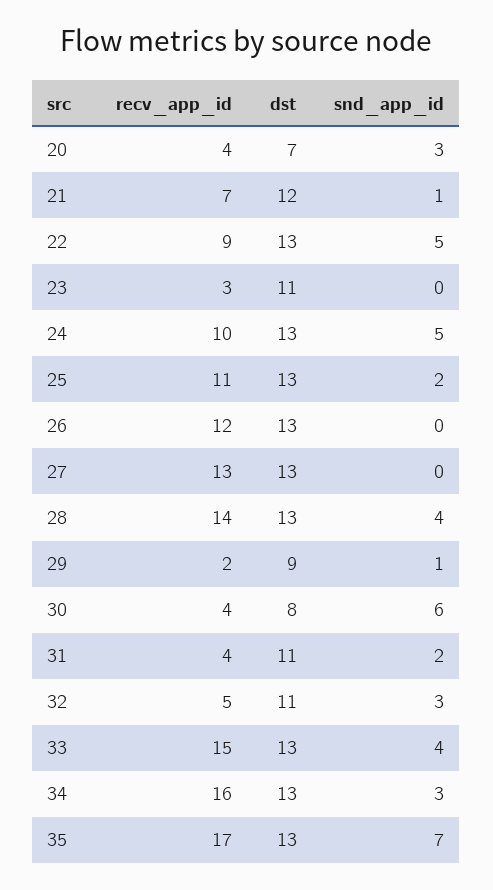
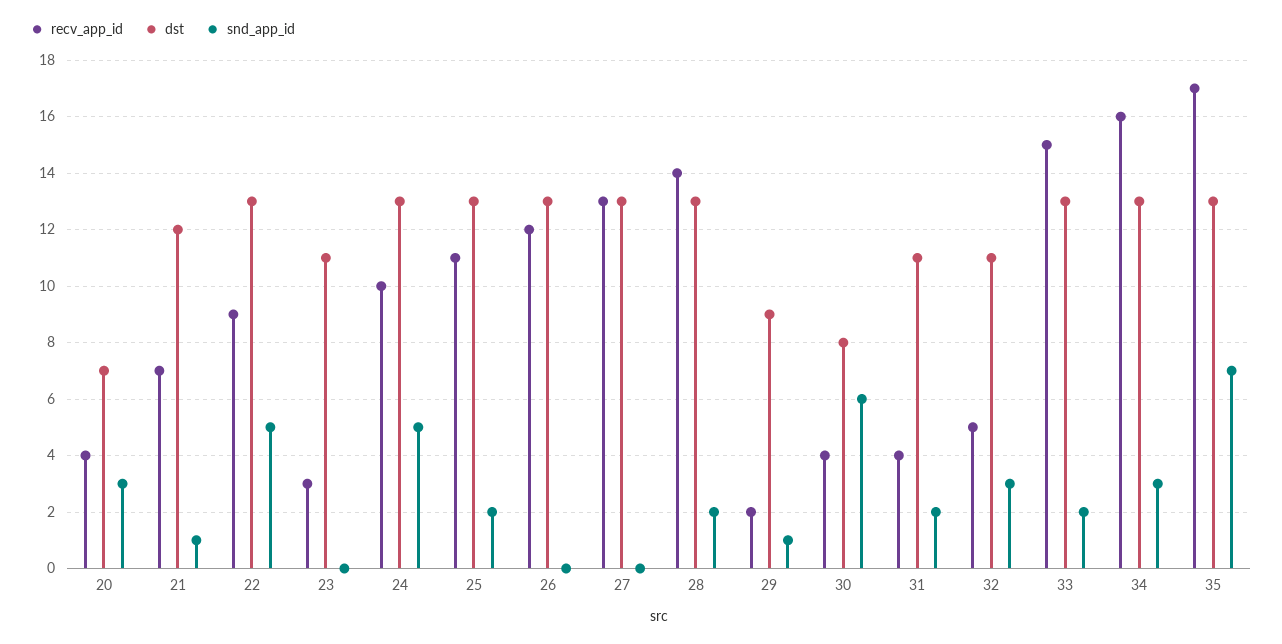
snd_app_id, 28: 4 -> 2
snd_app_id, 33: 4 -> 2

